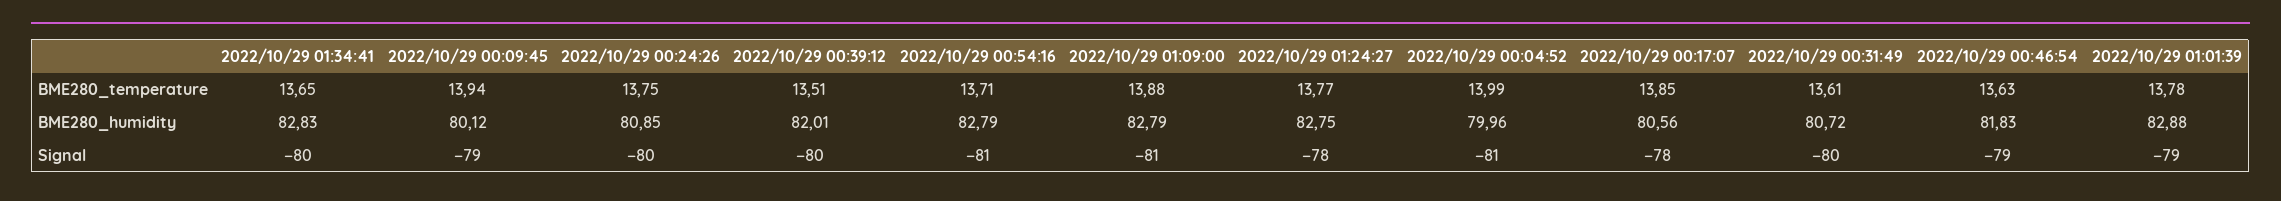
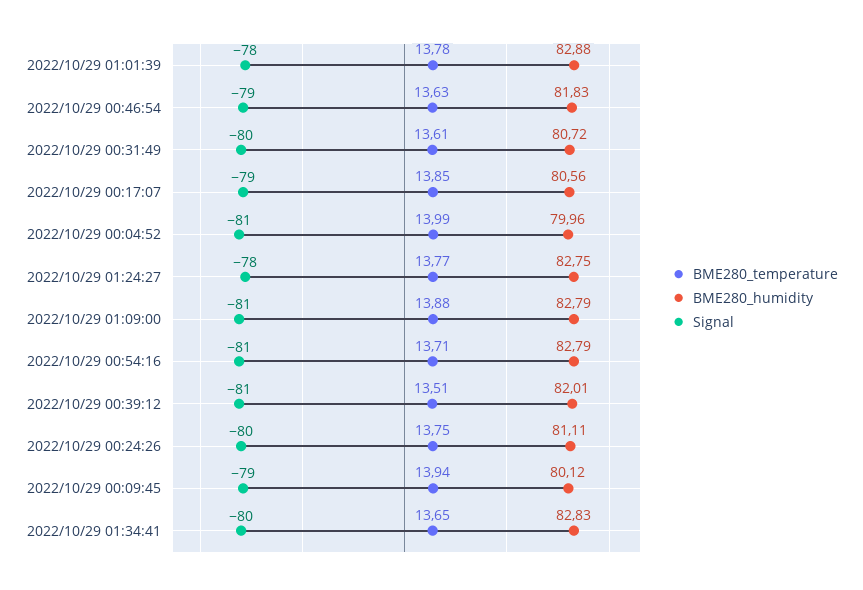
BME280_humidity, 2022/10/29 00:24:26: 80.85 -> 81.11
Signal, 2022/10/29 00:39:12: -80 -> -81
Signal, 2022/10/29 00:17:07: -78 -> -79
Signal, 2022/10/29 01:01:39: -79 -> -78

